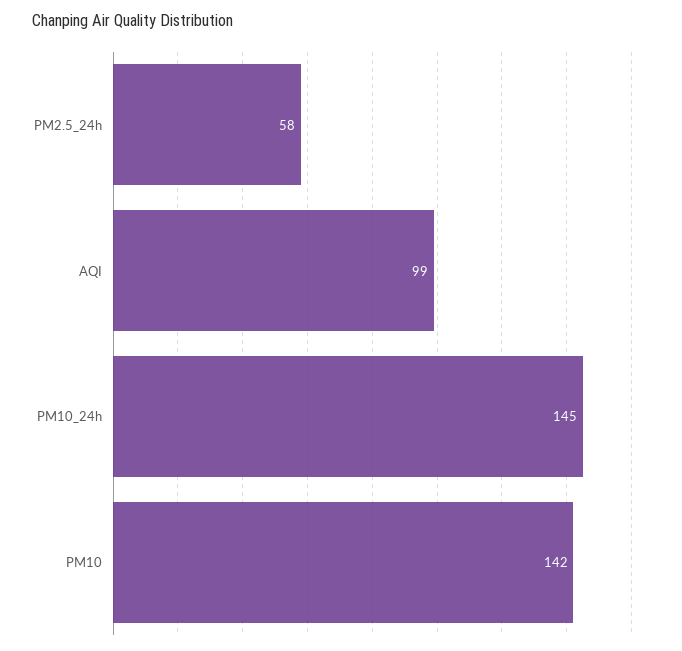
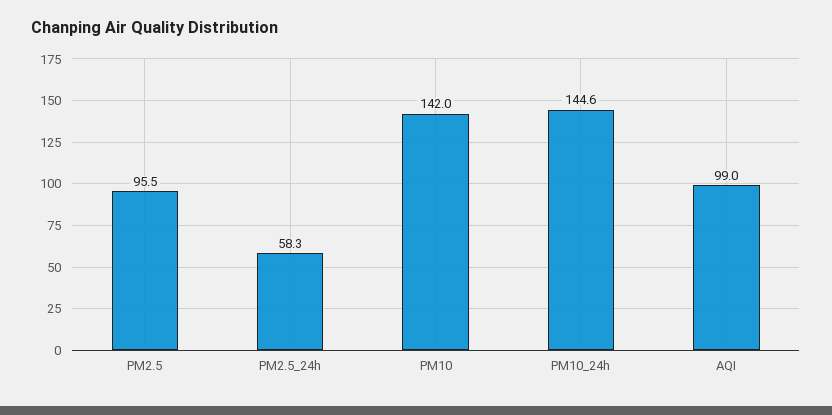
PM2.5: none -> 95.5

